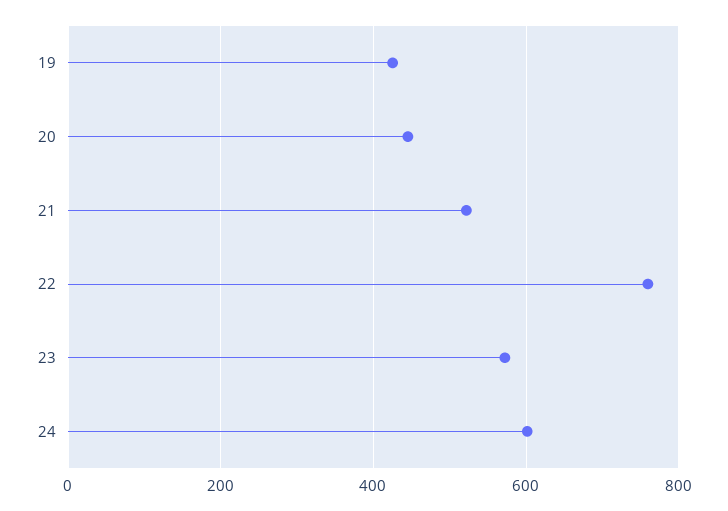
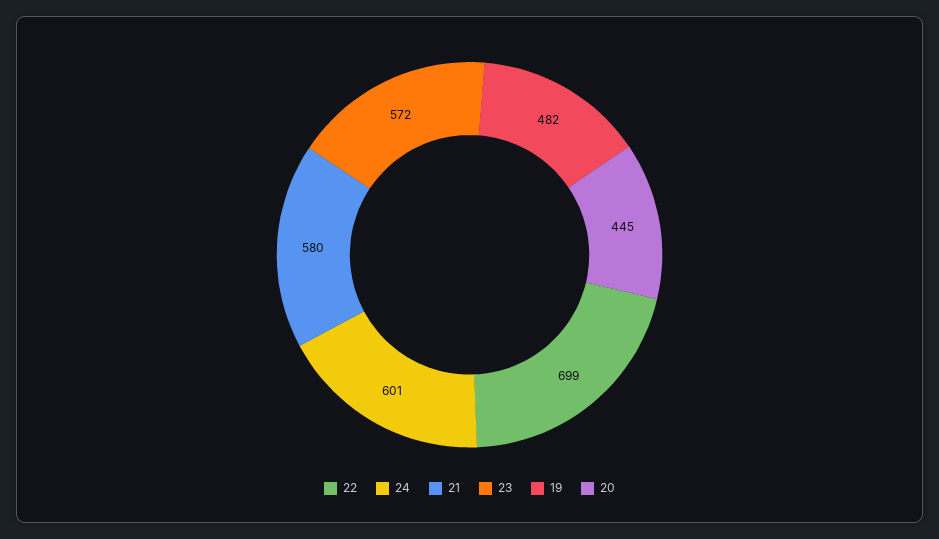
19: 420 -> 482
21: 520 -> 580
22: 760 -> 699

